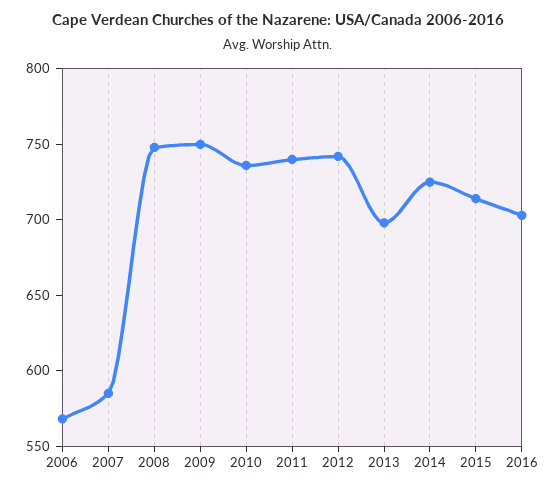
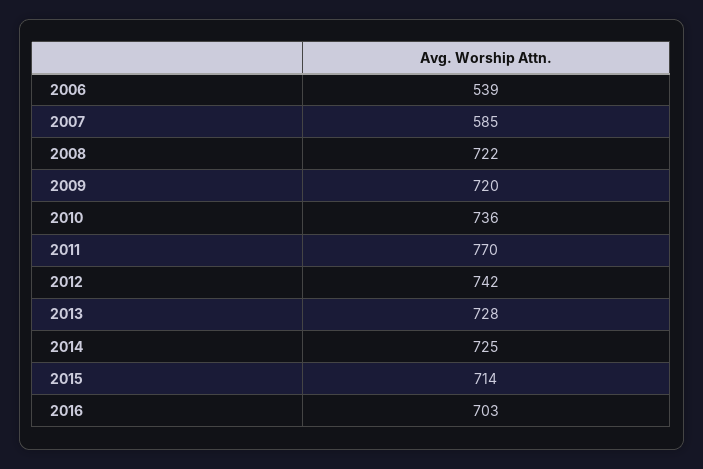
2006: 570 -> 539
2008: 750 -> 722
2009: 750 -> 720
2011: 740 -> 770
2013: 700 -> 728

